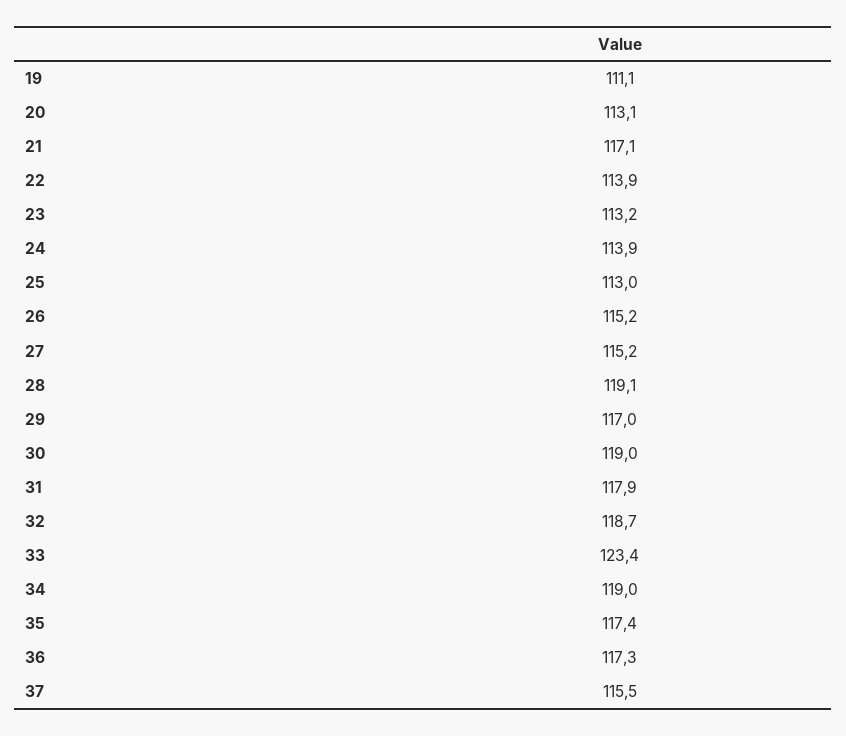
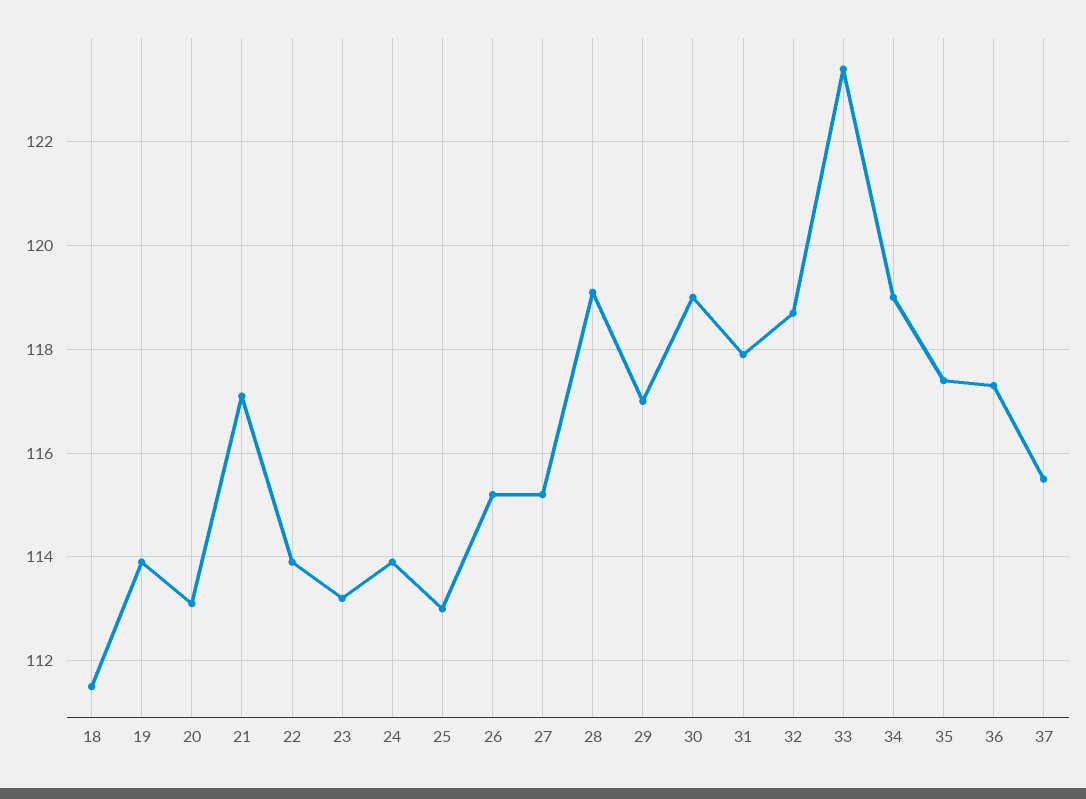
19: 111.1 -> 114
18: none -> 111.5

